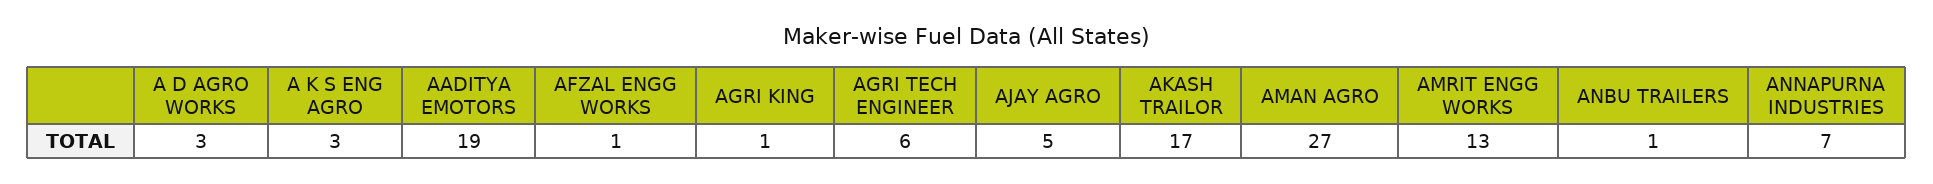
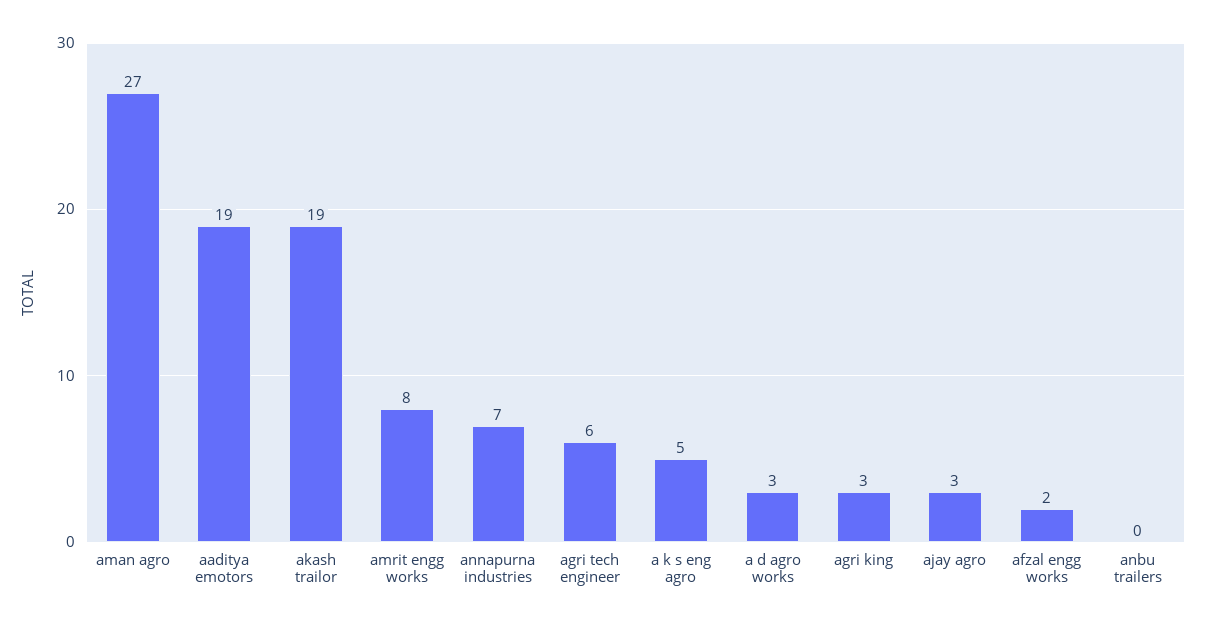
A K S ENG AGRO: 3 -> 5
AFZAL ENGG WORKS: 1 -> 2
AGRI KING: 1 -> 3
AJAY AGRO: 5 -> 3
AKASH TRAILOR: 17 -> 19
AMRIT ENGG WORKS: 13 -> 8
ANBU TRAILERS: 1 -> 0

